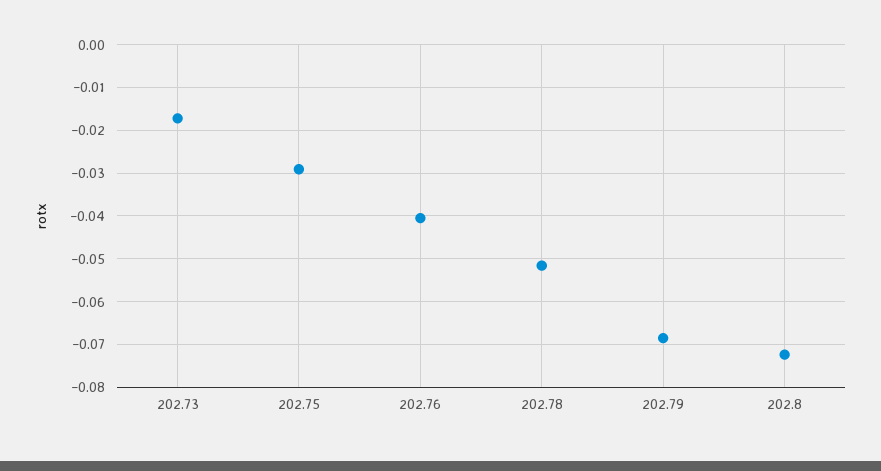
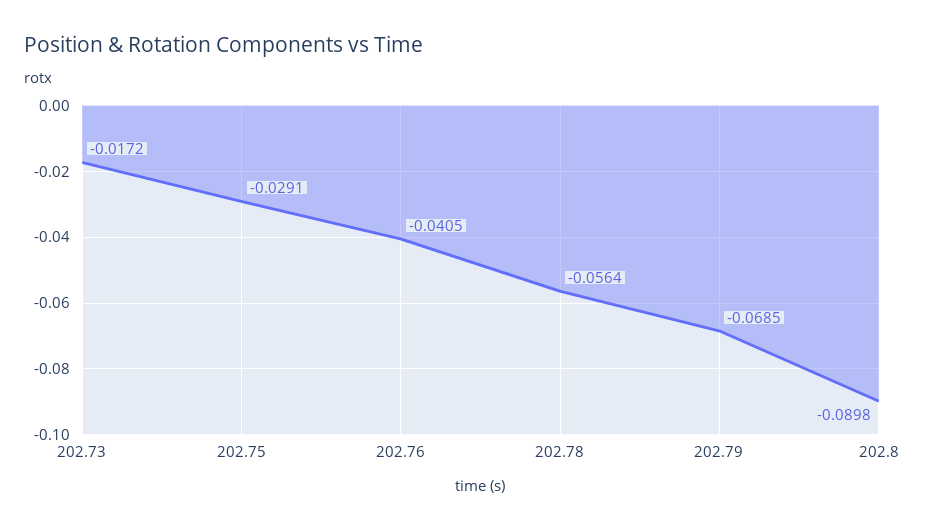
202.78: -0.052 -> -0.0564
202.8: -0.072 -> -0.0898

